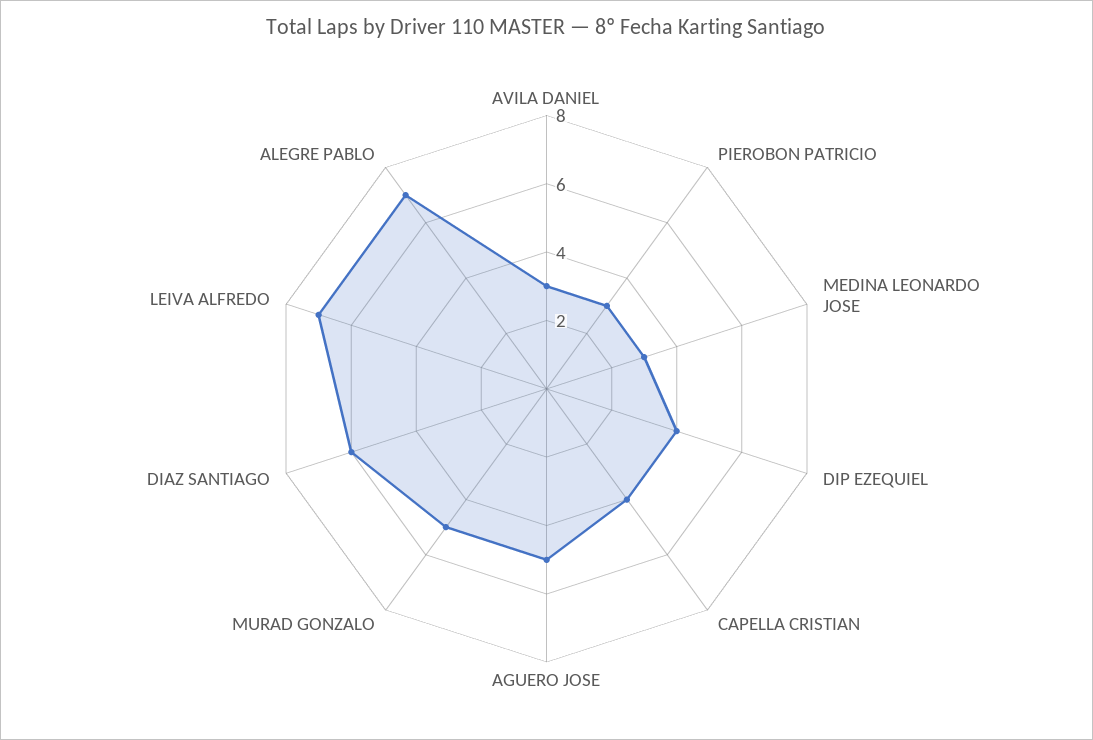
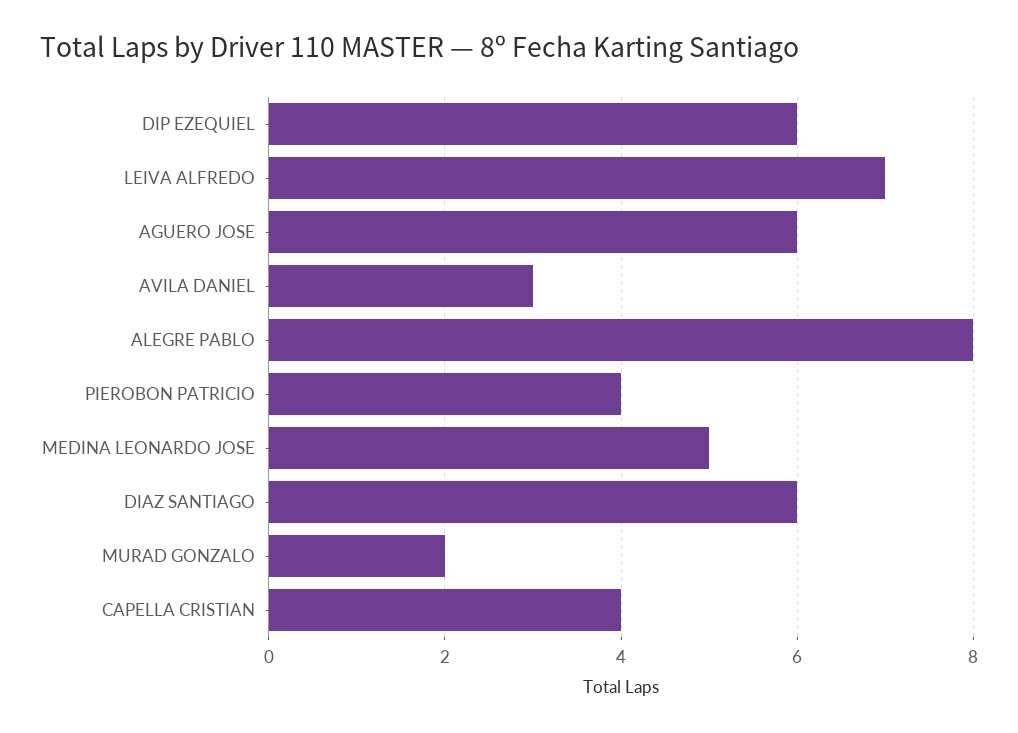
PIEROBON PATRICIO: 3 -> 4
MEDINA LEONARDO JOSE: 3 -> 5
DIP EZEQUIEL: 4 -> 6
AGUERO JOSE: 5 -> 6
MURAD GONZALO: 5 -> 2
ALEGRE PABLO: 7 -> 8

